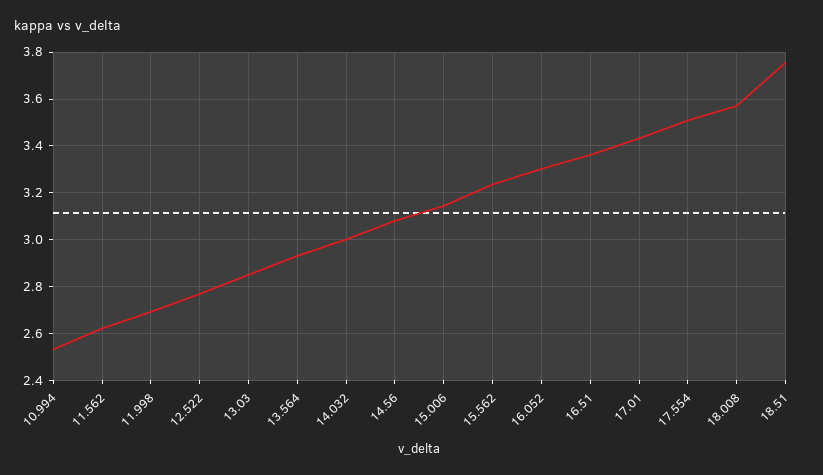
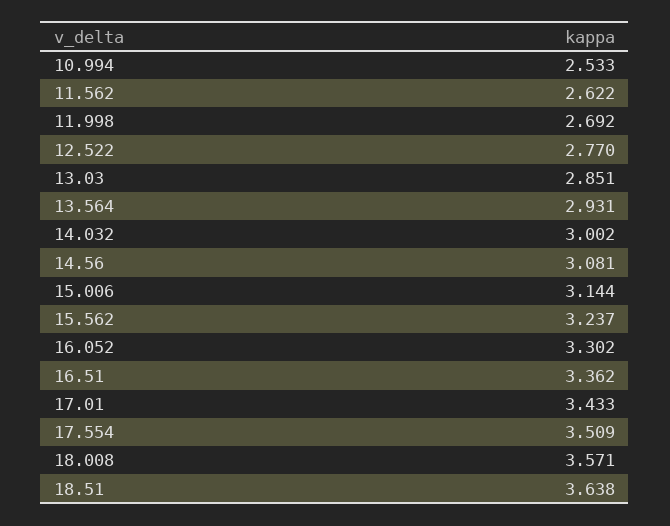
18.51: 3.75 -> 3.638

